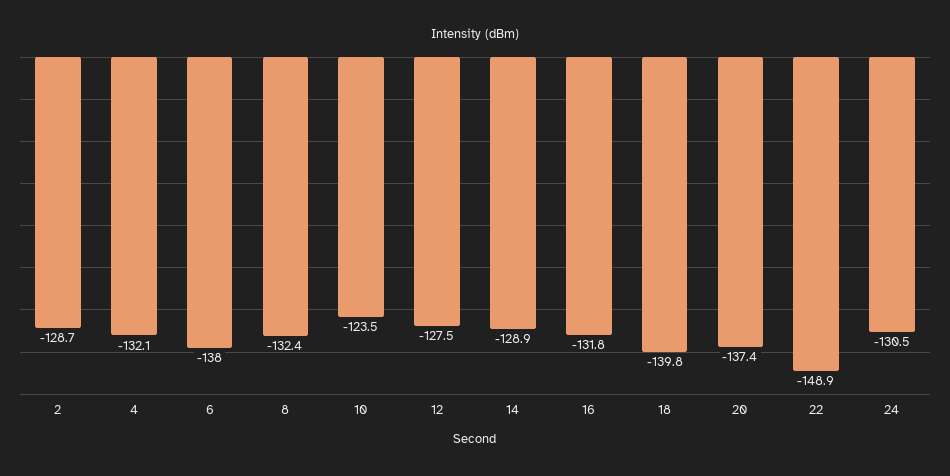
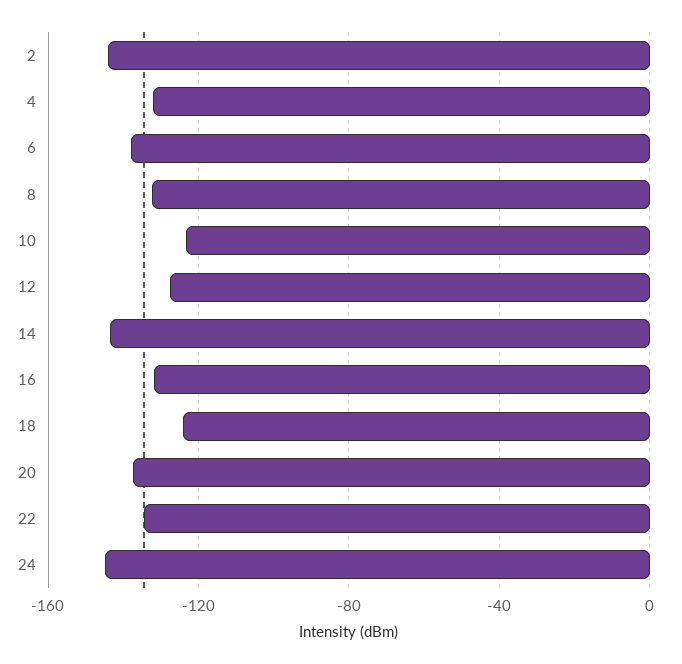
2: -128.7 -> -145
14: -128.9 -> -145
18: -139.8 -> -125
22: -148.9 -> -135
24: -130.5 -> -145

